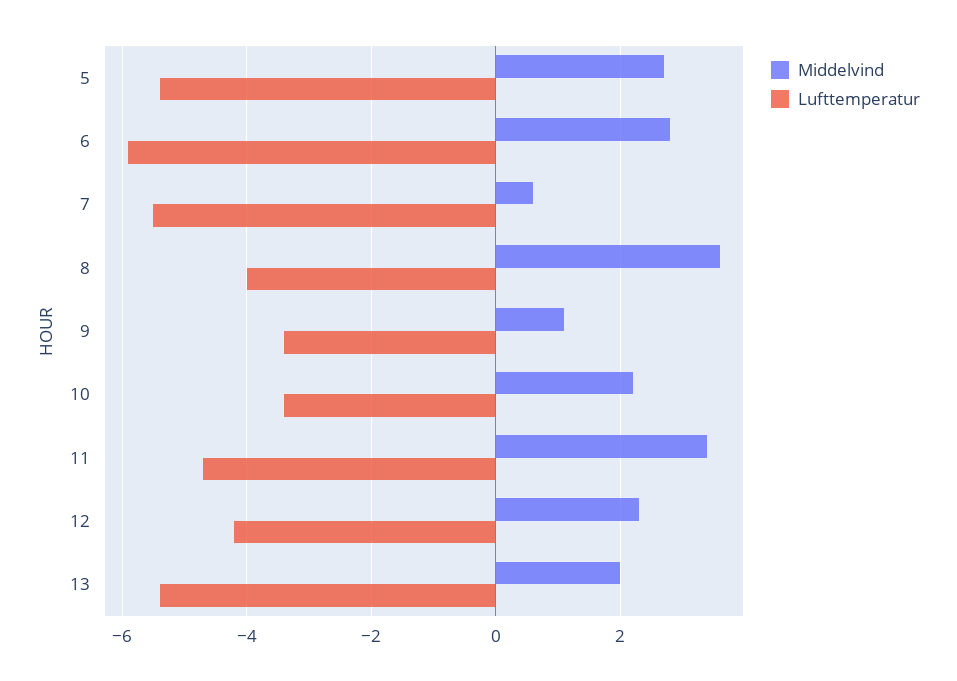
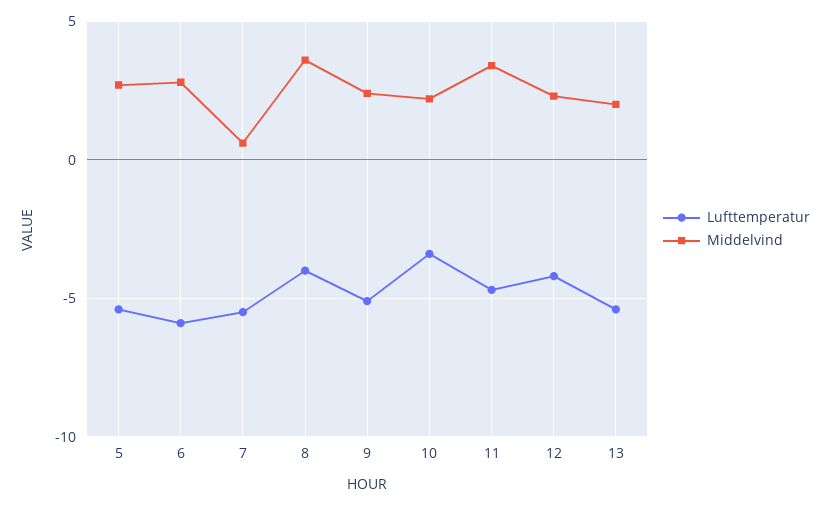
Middelvind, 9: 1 -> 2.5
Lufttemperatur, 9: -3.5 -> -5

